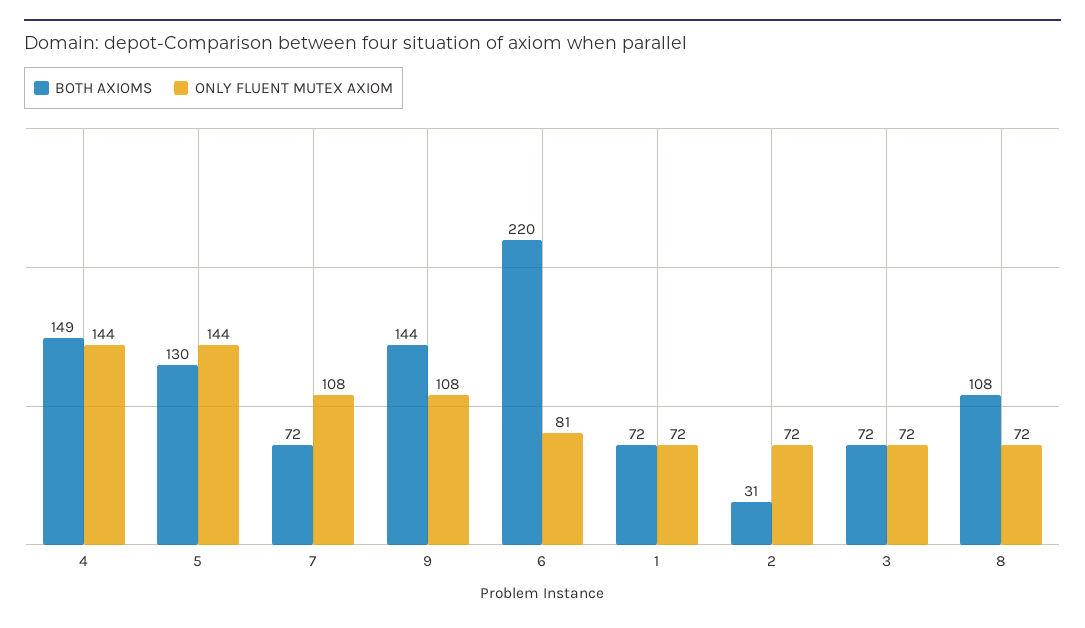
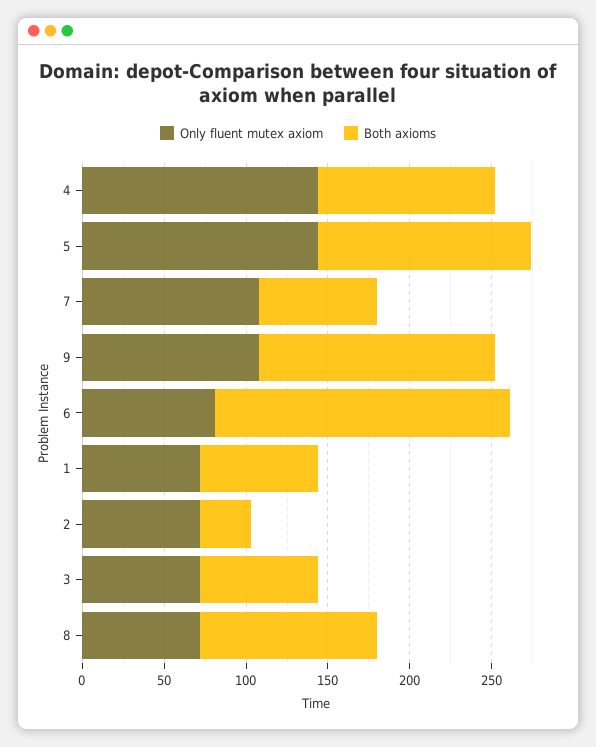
BOTH AXIOMS, 4: 149 -> 110
BOTH AXIOMS, 6: 220 -> 180

